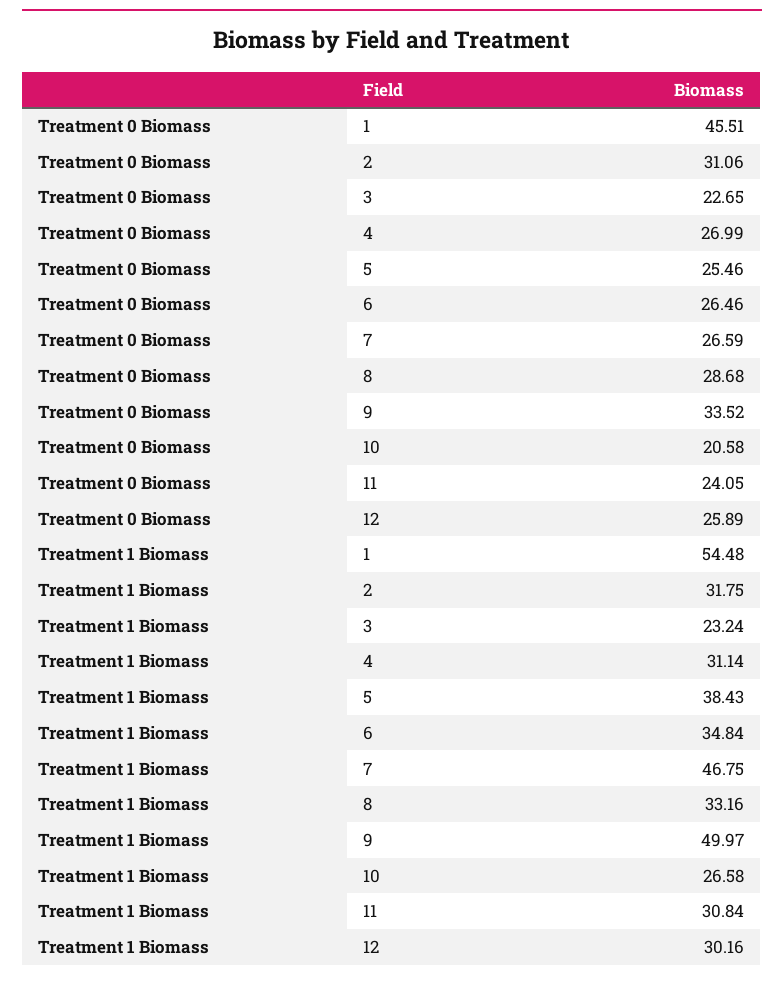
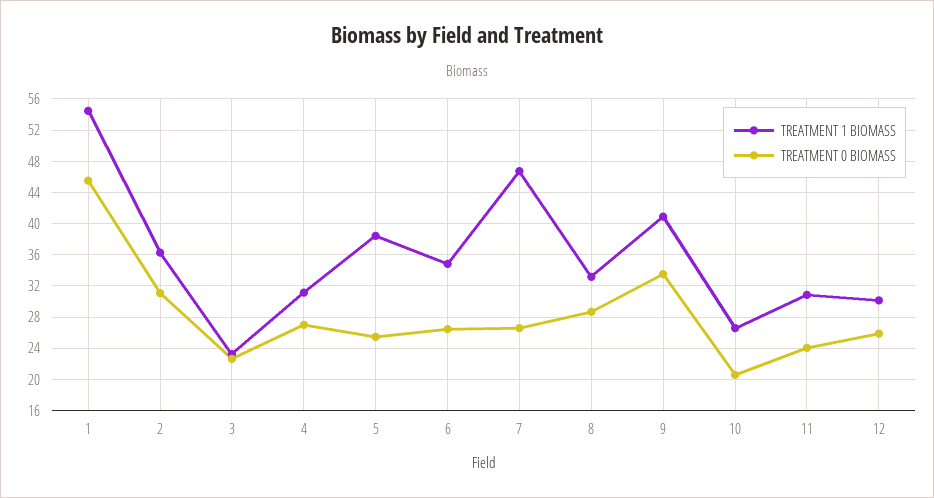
Treatment 1 Biomass, 2: 31.75 -> 36
Treatment 1 Biomass, 9: 49.97 -> 41

